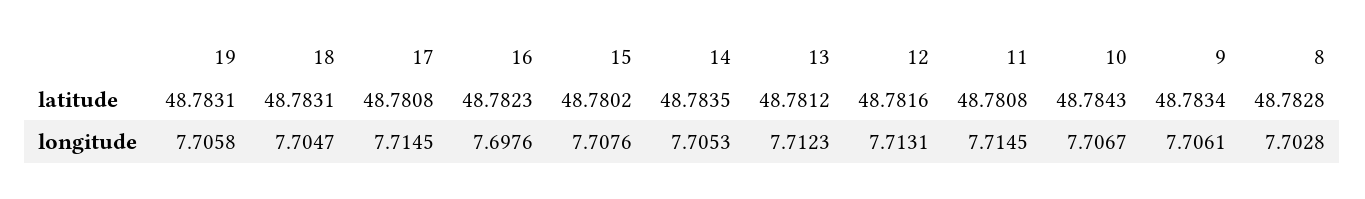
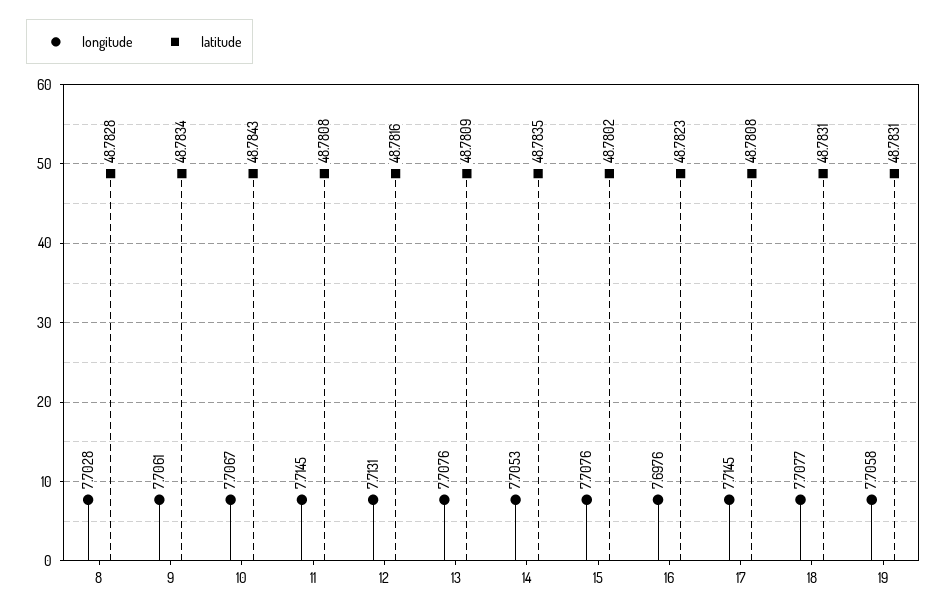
latitude, 13: 48.7812 -> 48.7809
longitude, 18: 7.7047 -> 7.7077
longitude, 13: 7.7123 -> 7.7076

